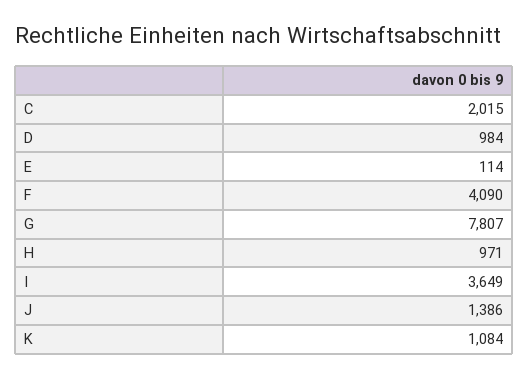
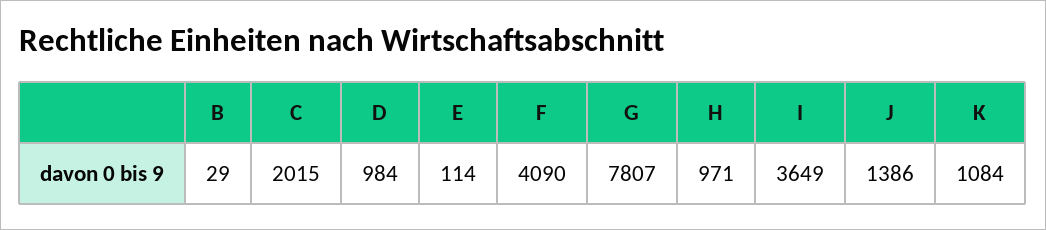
B: none -> 29

